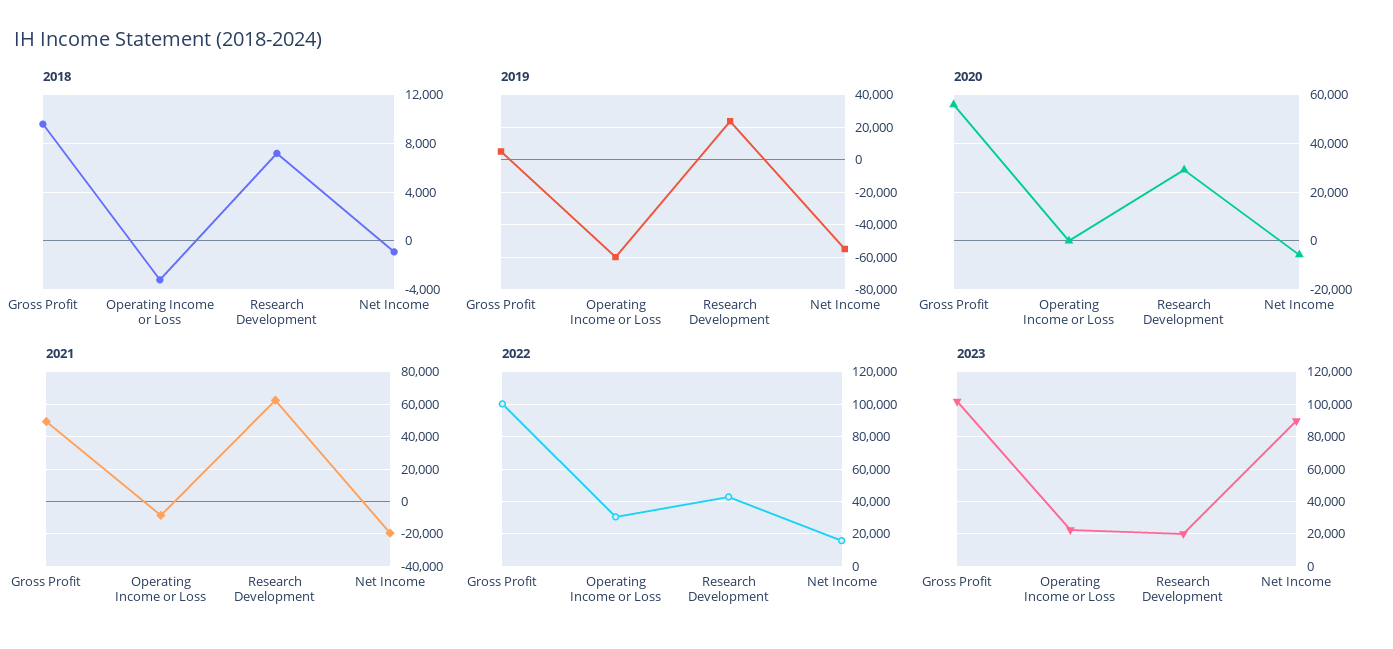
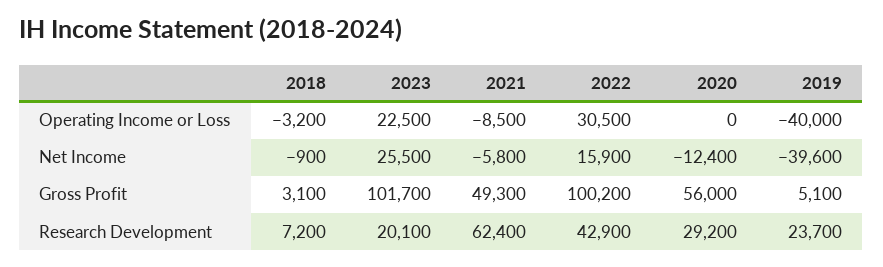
2018, Gross Profit: 9500 -> 3100
2019, Operating Income or Loss: -60000 -> -40000
2019, Net Income: -55000 -> -39600
2020, Net Income: -5000 -> -12400
2021, Net Income: -20000 -> -5800
2023, Net Income: 90000 -> 25500

